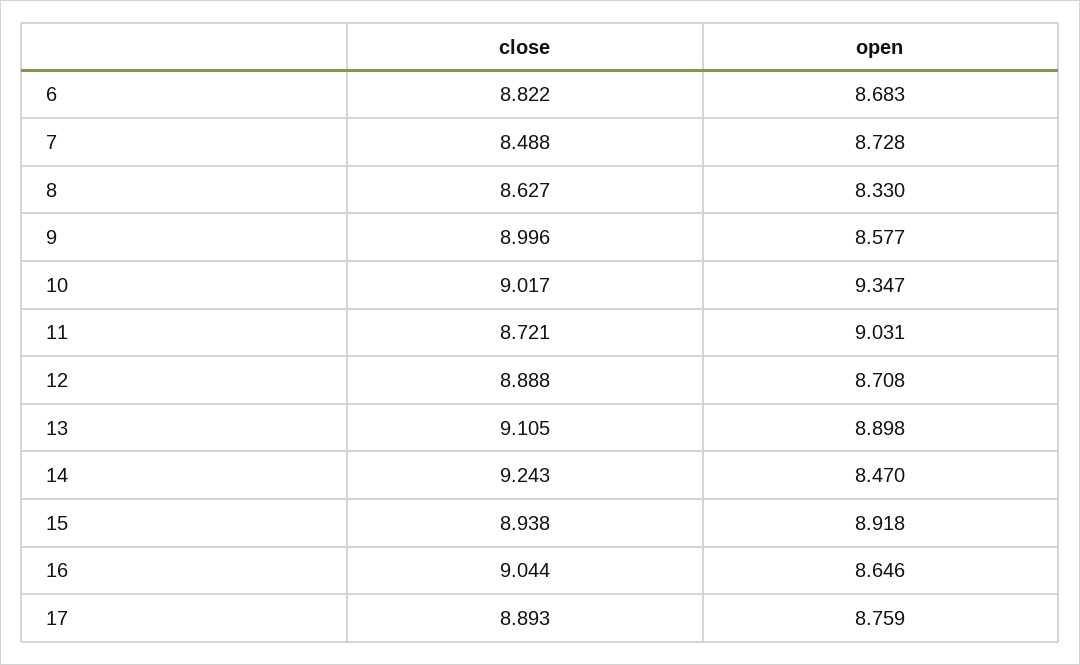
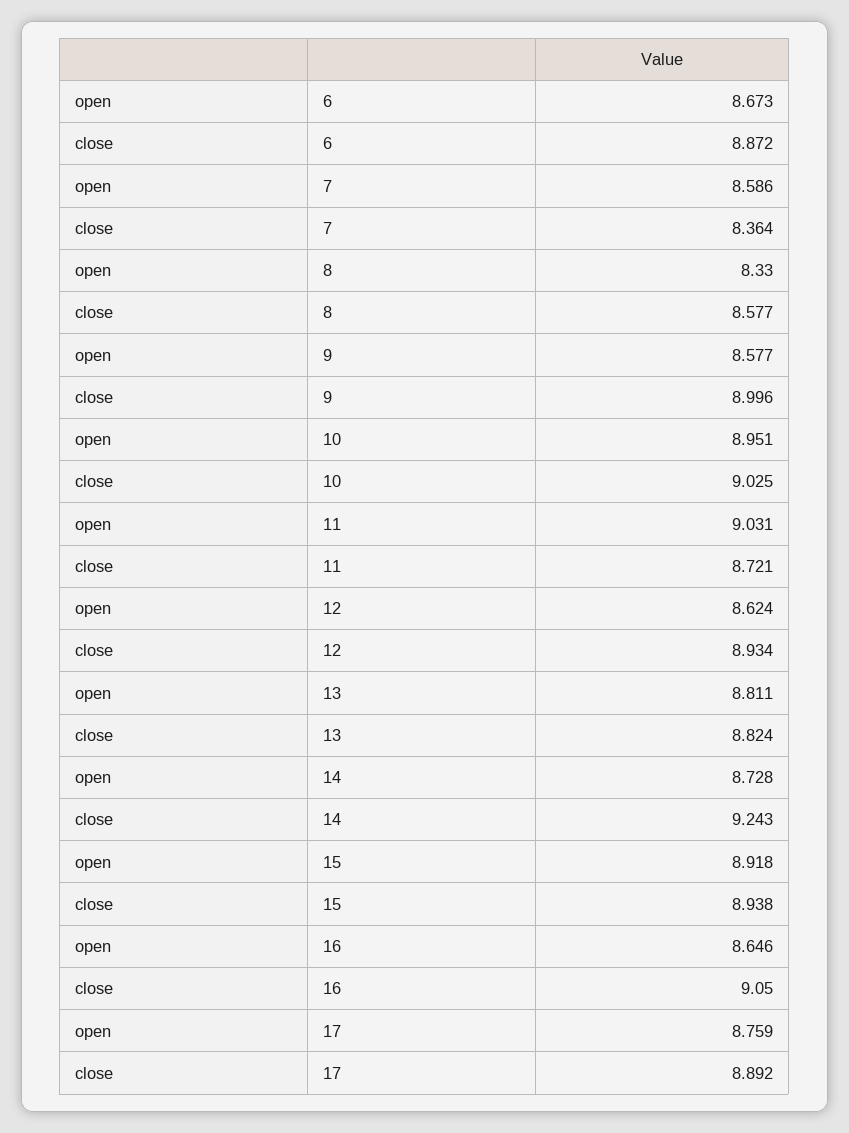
close, 6: 8.822 -> 8.872
open, 6: 8.683 -> 8.673
close, 7: 8.488 -> 8.364
open, 7: 8.728 -> 8.586
close, 8: 8.627 -> 8.577
close, 10: 9.017 -> 9.025
open, 10: 9.347 -> 8.951
close, 12: 8.888 -> 8.934
open, 12: 8.708 -> 8.624
close, 13: 9.105 -> 8.824
open, 13: 8.898 -> 8.811
open, 14: 8.47 -> 8.728
close, 16: 9.044 -> 9.05
close, 17: 8.893 -> 8.892

